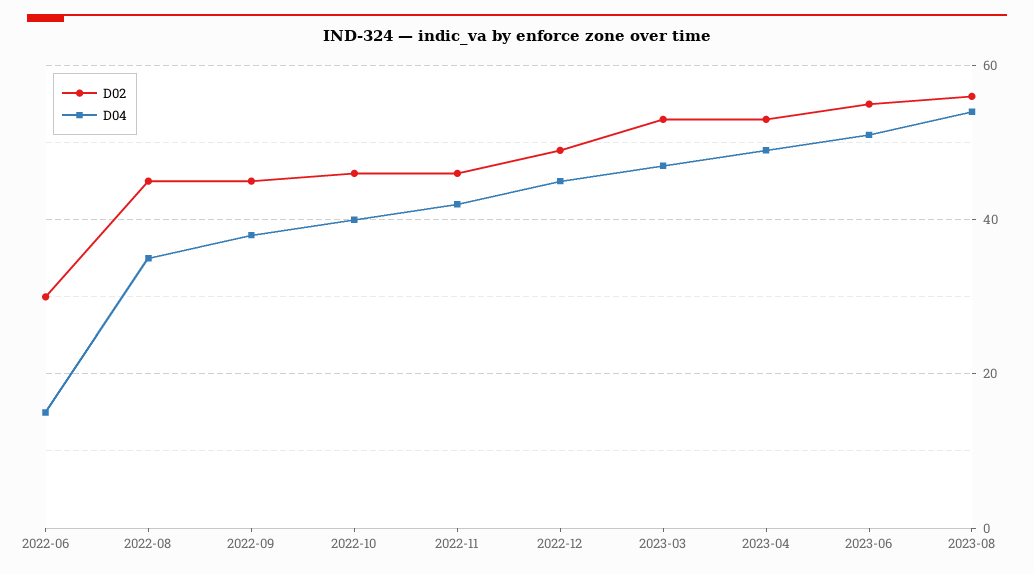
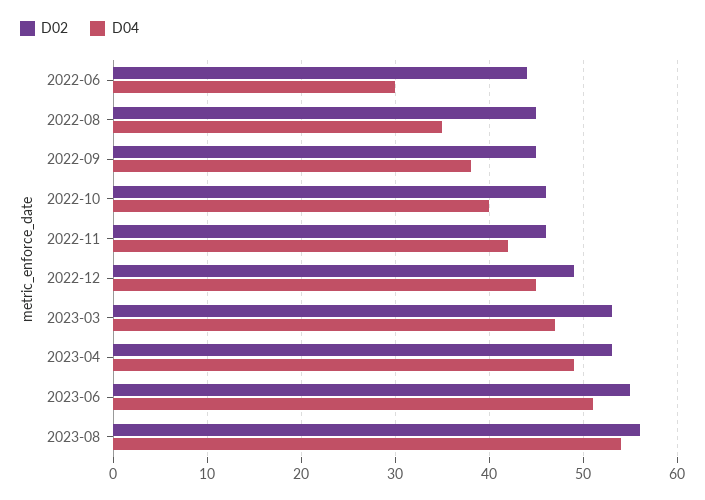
D02, 2022-06: 30 -> 44
D04, 2022-06: 15 -> 30

